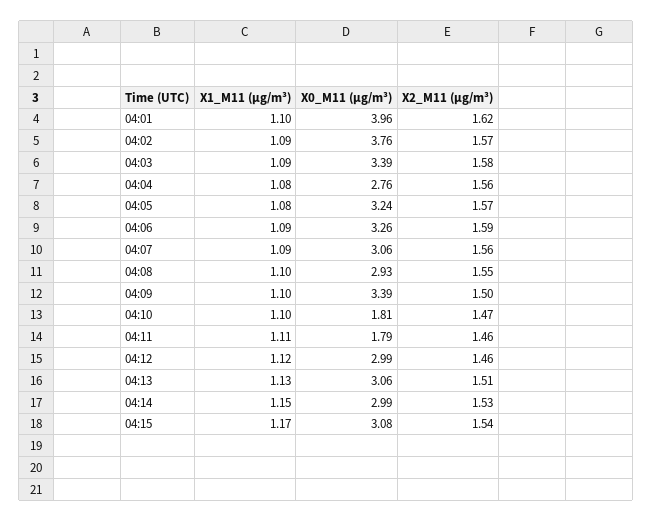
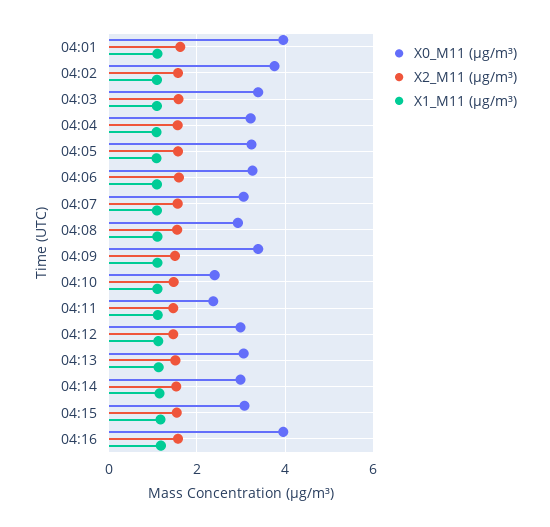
X0_M11 (μg/m³), 04:04: 2.76 -> 3.2
X0_M11 (μg/m³), 04:10: 1.81 -> 2.4
X0_M11 (μg/m³), 04:11: 1.79 -> 2.4
X0_M11 (μg/m³), 04:16: none -> 4
X2_M11 (μg/m³), 04:16: none -> 1.6
X1_M11 (μg/m³), 04:16: none -> 1.2

